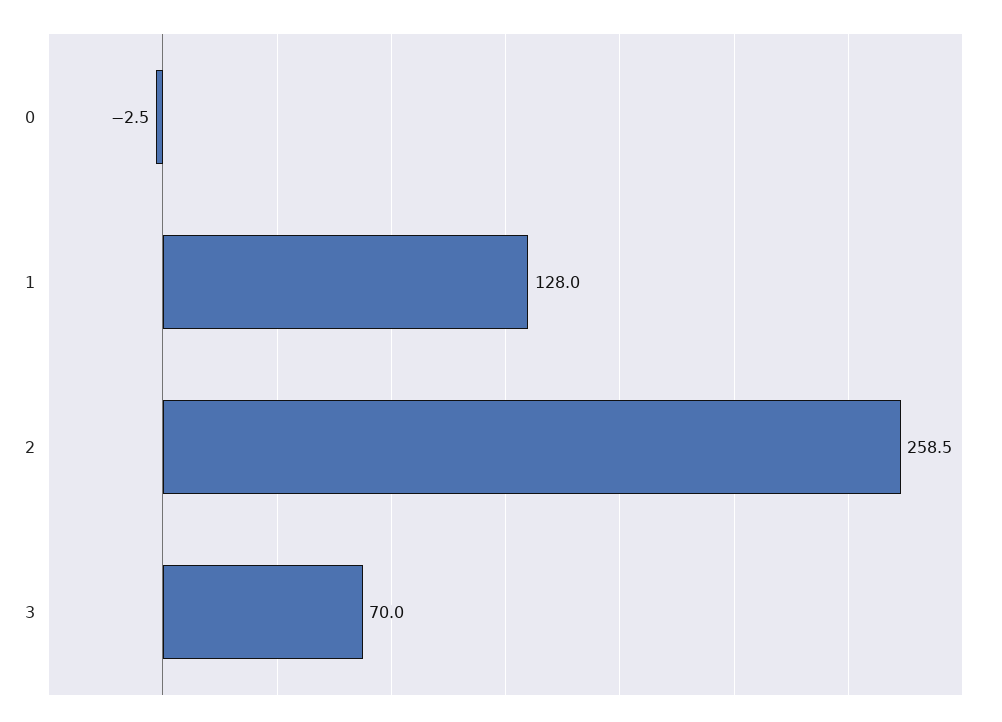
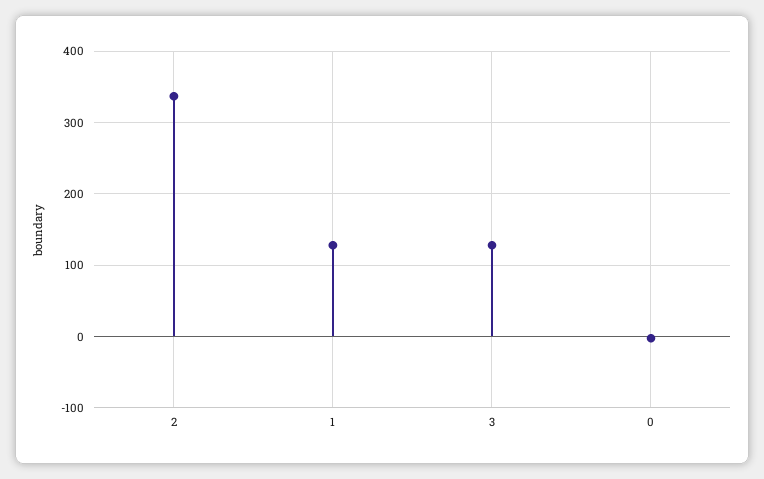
2: 258.5 -> 340
3: 70 -> 130

